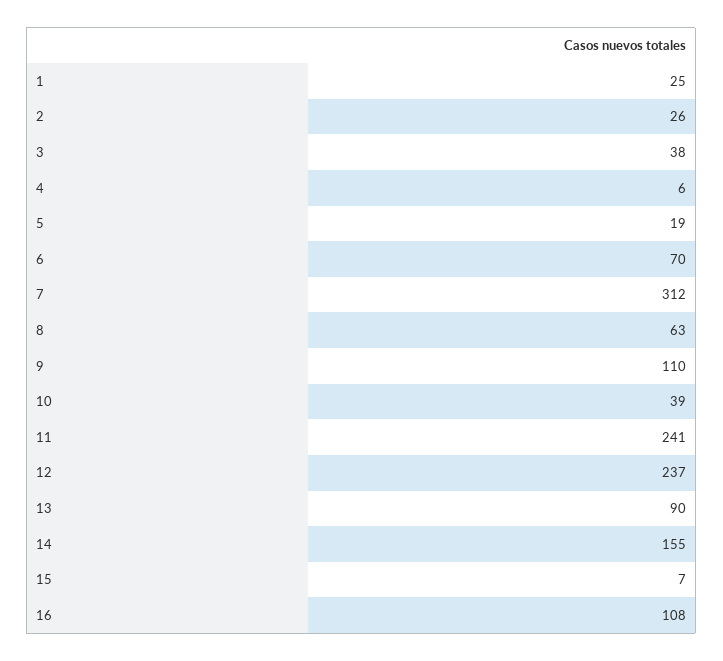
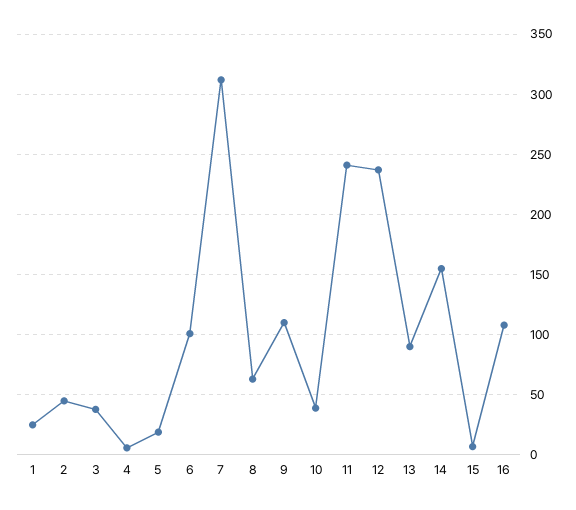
2: 26 -> 45
6: 70 -> 100

